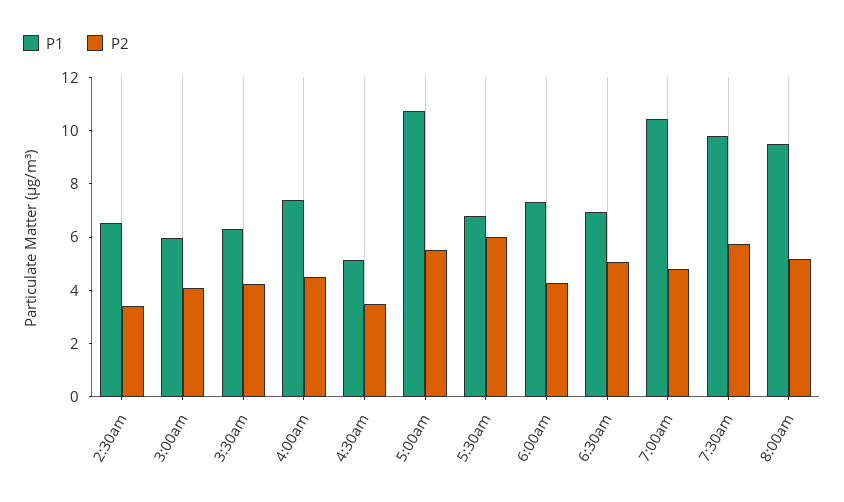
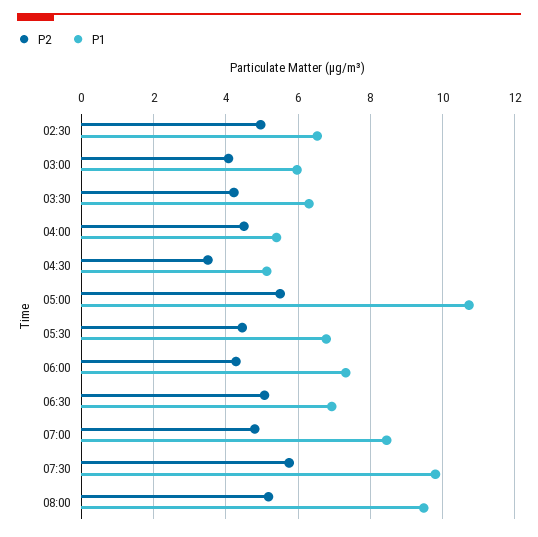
P2, 2:30am: 3.5 -> 5
P1, 4:00am: 7.5 -> 5.4
P2, 5:30am: 6 -> 4.4
P1, 7:00am: 10.5 -> 8.4

